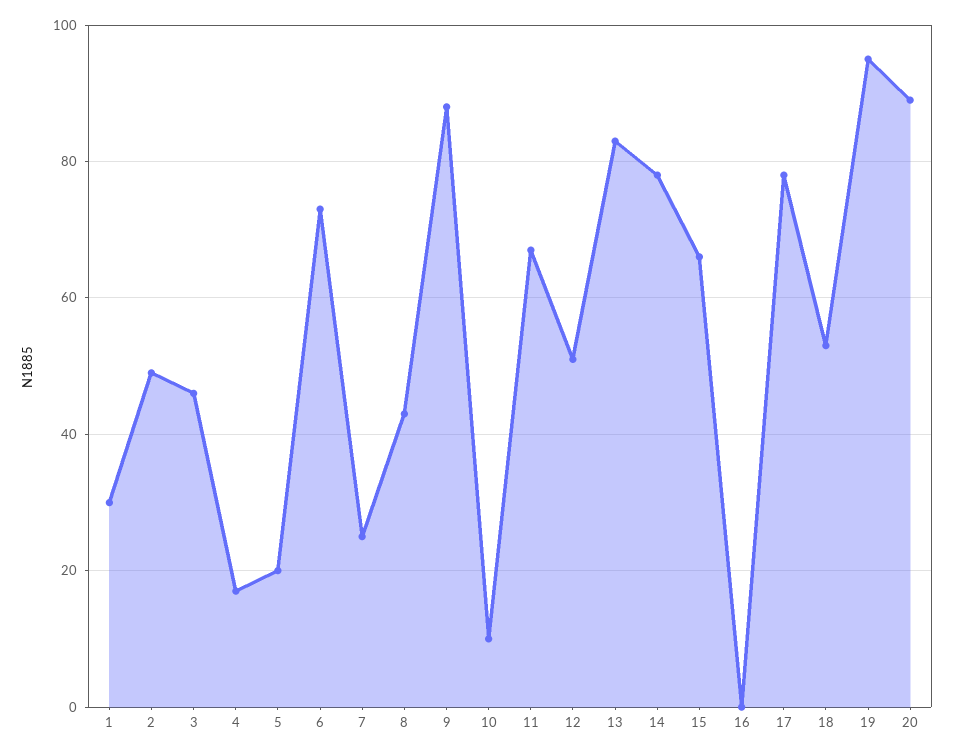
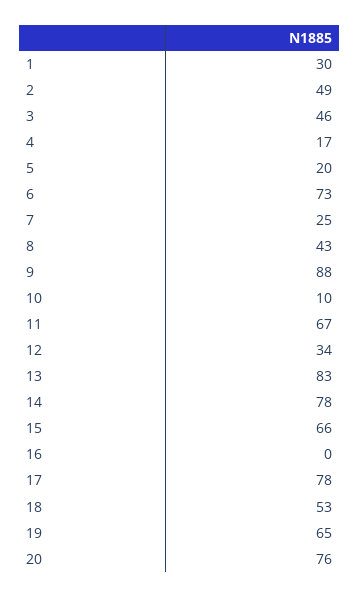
12: 50 -> 34
19: 95 -> 65
20: 90 -> 76

